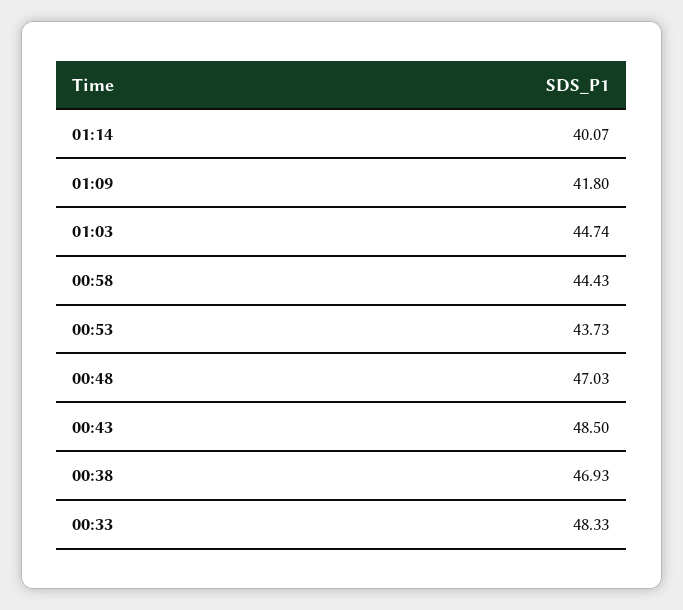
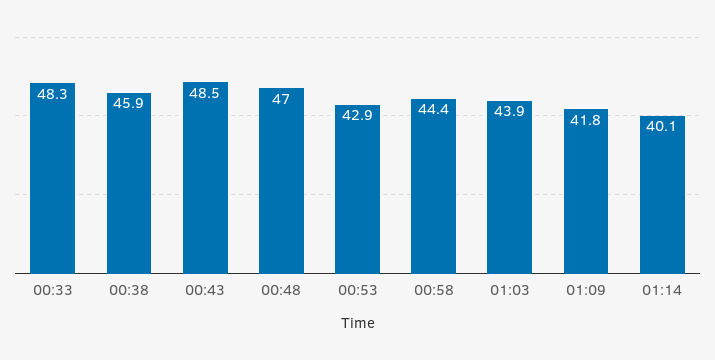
01:03: 44.74 -> 43.9
00:53: 43.73 -> 42.9
00:38: 46.93 -> 45.9

